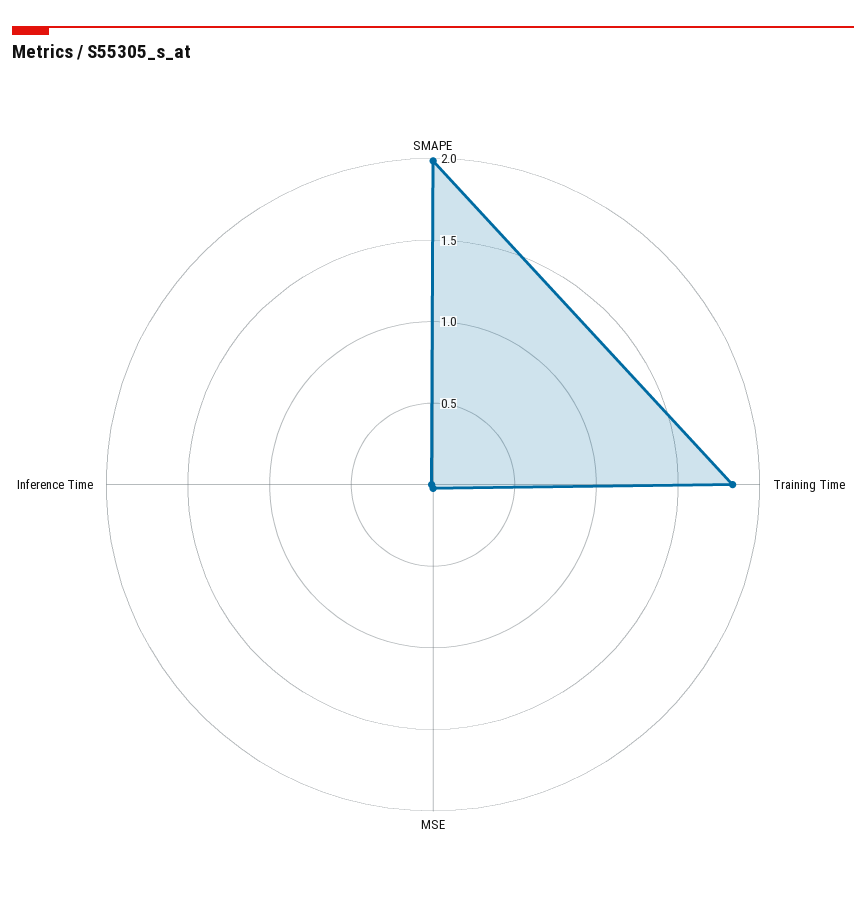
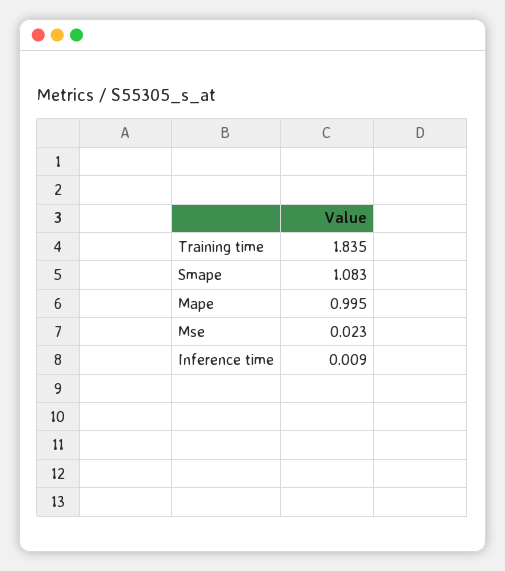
SMAPE: 2 -> 1.083
Mape: none -> 0.995

